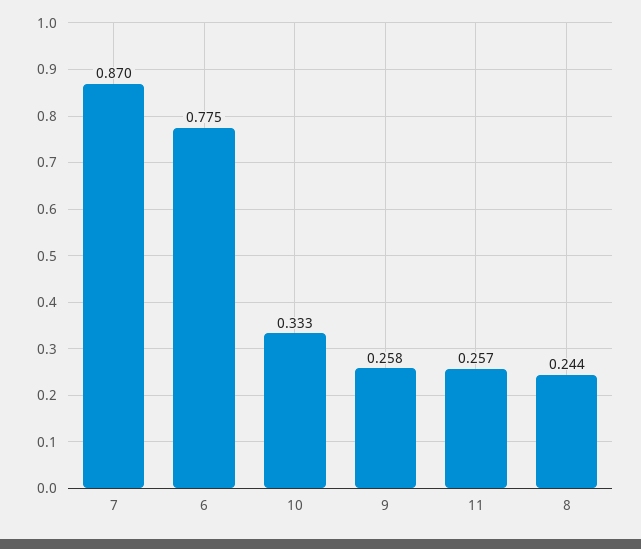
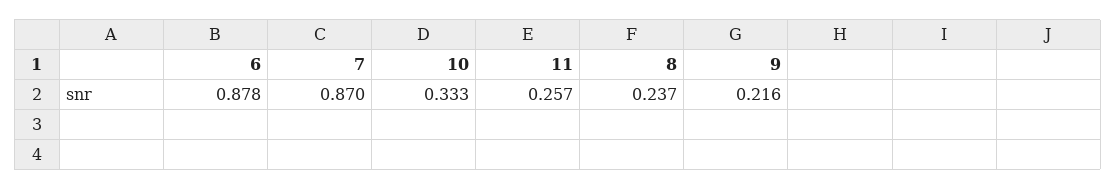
6: 0.775 -> 0.878
9: 0.258 -> 0.216
8: 0.244 -> 0.237

